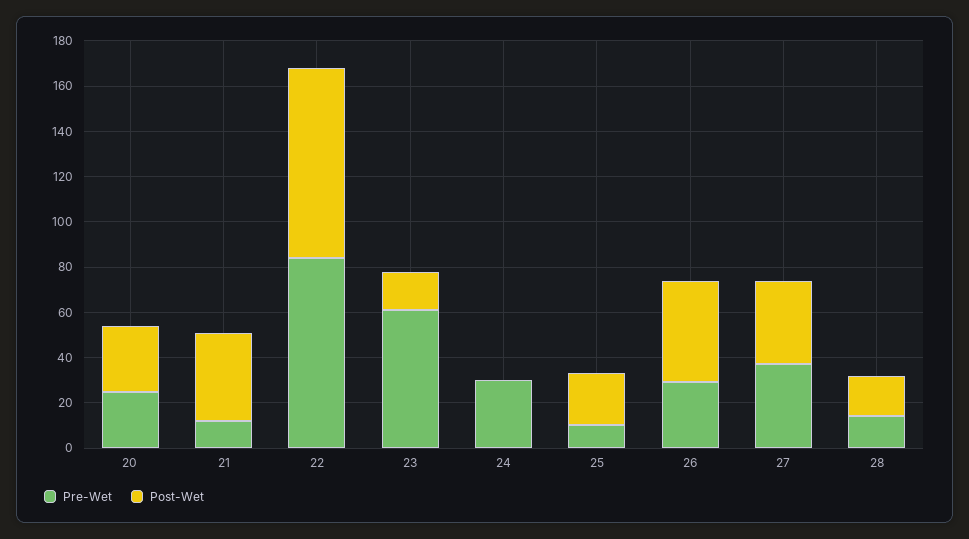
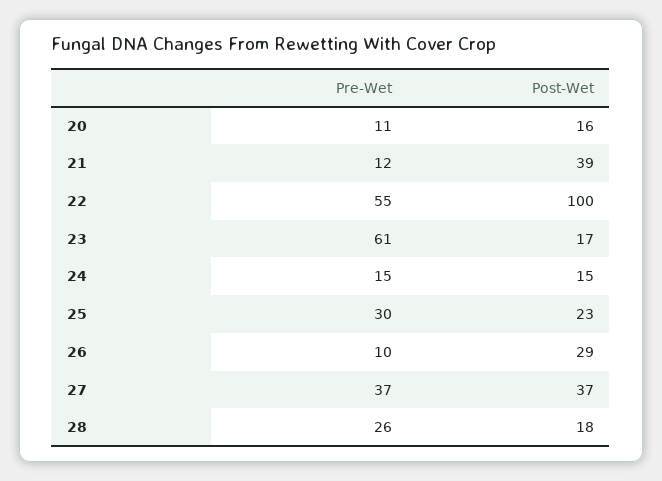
Pre-Wet, 20: 25 -> 11
Post-Wet, 20: 30 -> 16
Pre-Wet, 22: 85 -> 55
Post-Wet, 22: 85 -> 100
Pre-Wet, 24: 30 -> 15
Post-Wet, 24: 0 -> 15
Pre-Wet, 25: 10 -> 30
Pre-Wet, 26: 30 -> 10
Post-Wet, 26: 45 -> 29
Pre-Wet, 28: 15 -> 26

